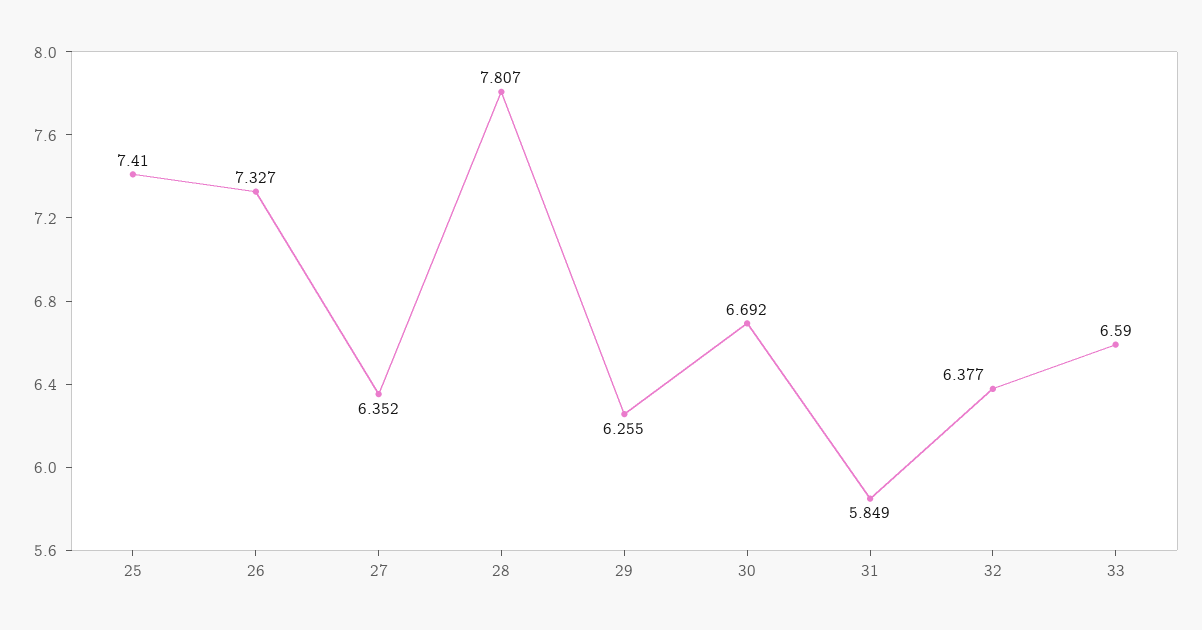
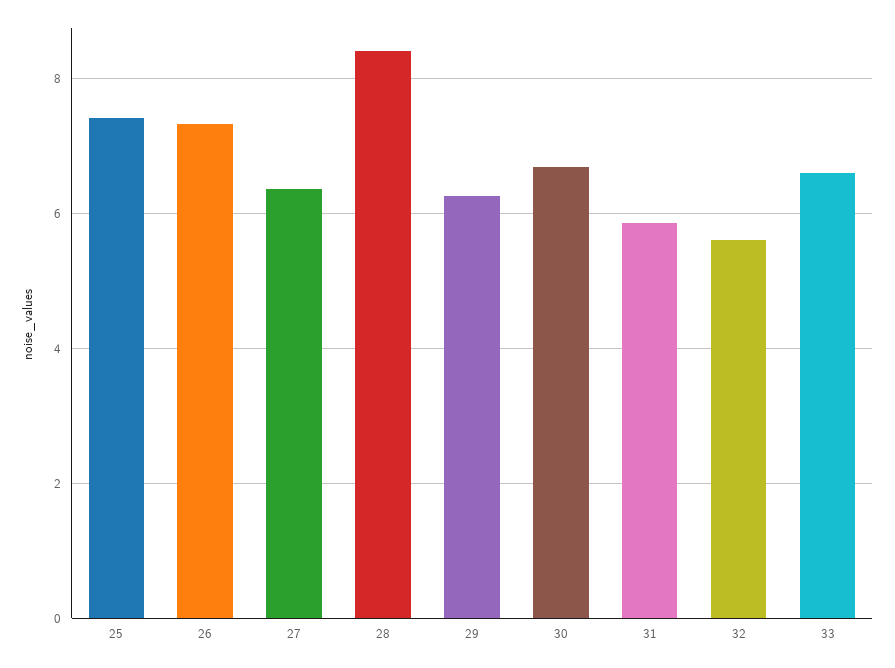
28: 7.807 -> 8.4
32: 6.377 -> 5.6

